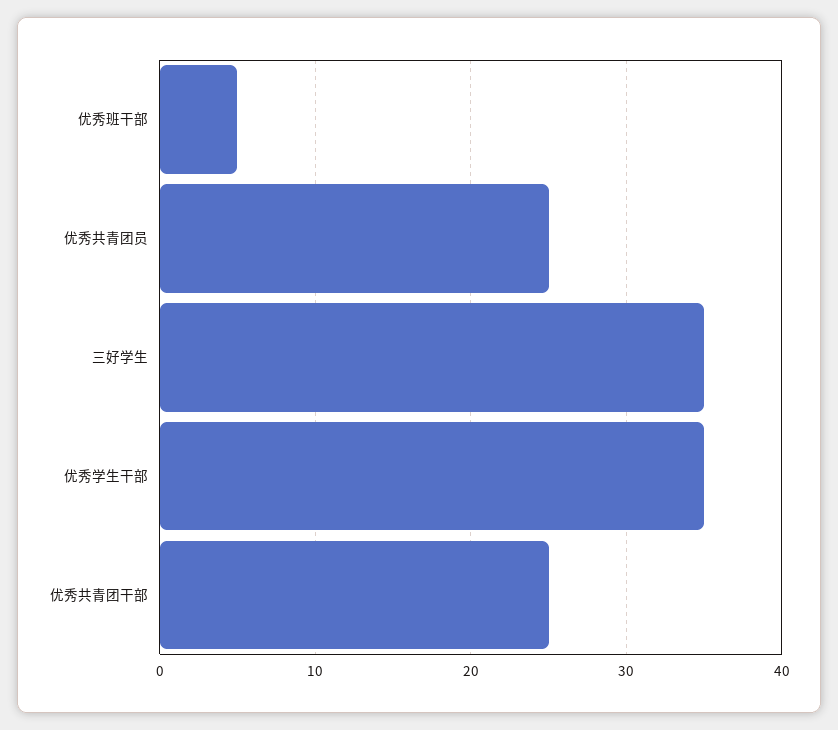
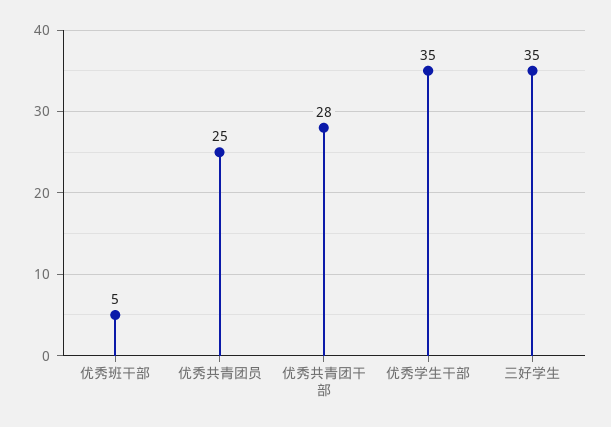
优秀共青团干部: 25 -> 28

